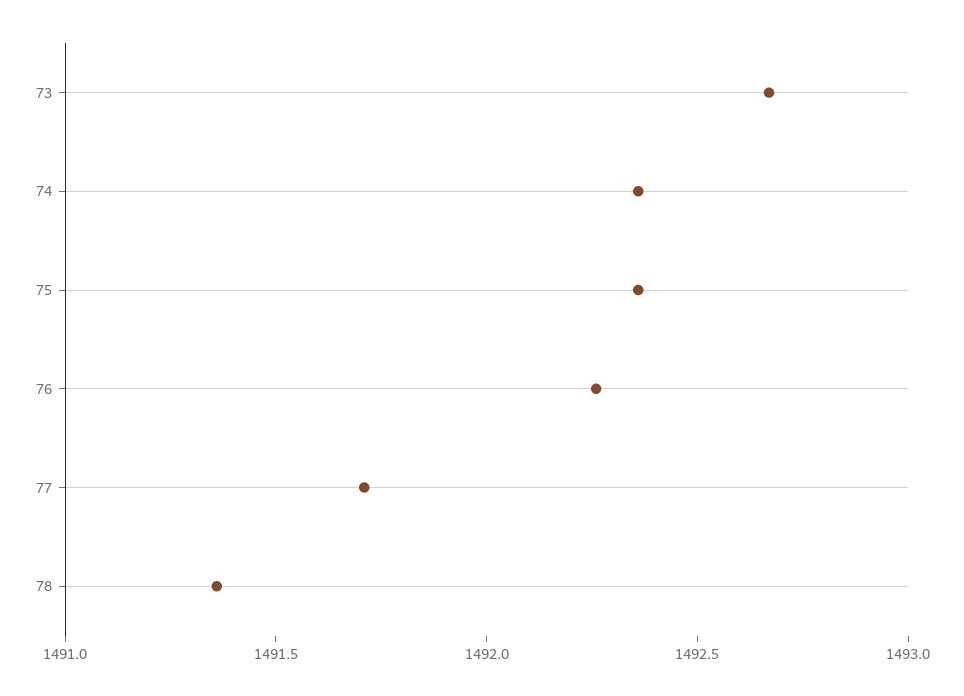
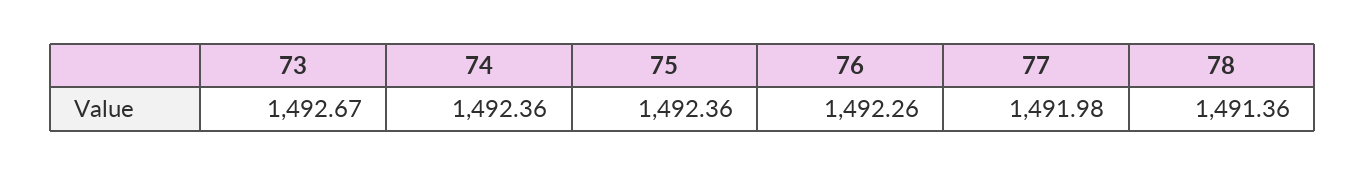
77: 1491.7 -> 1491.98

